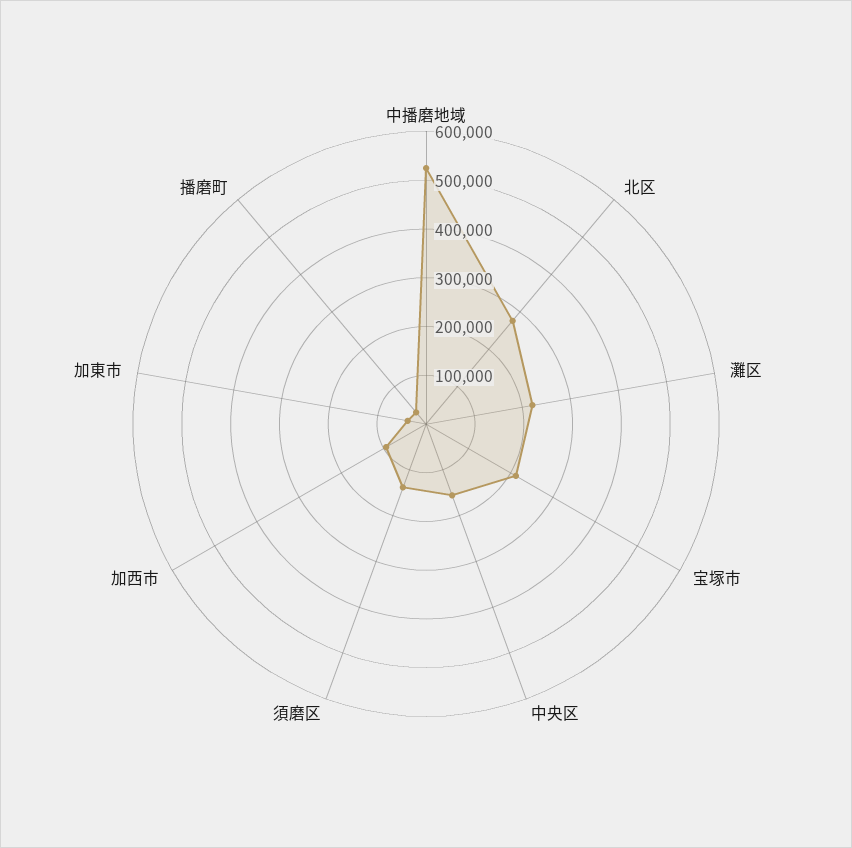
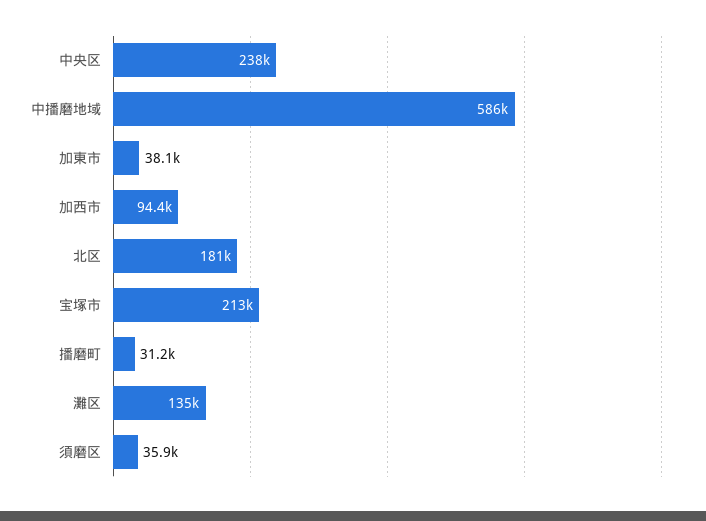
中播磨地域: 520000 -> 586000
北区: 280000 -> 181000
灘区: 220000 -> 135000
中央区: 160000 -> 238000
須磨区: 140000 -> 35900

